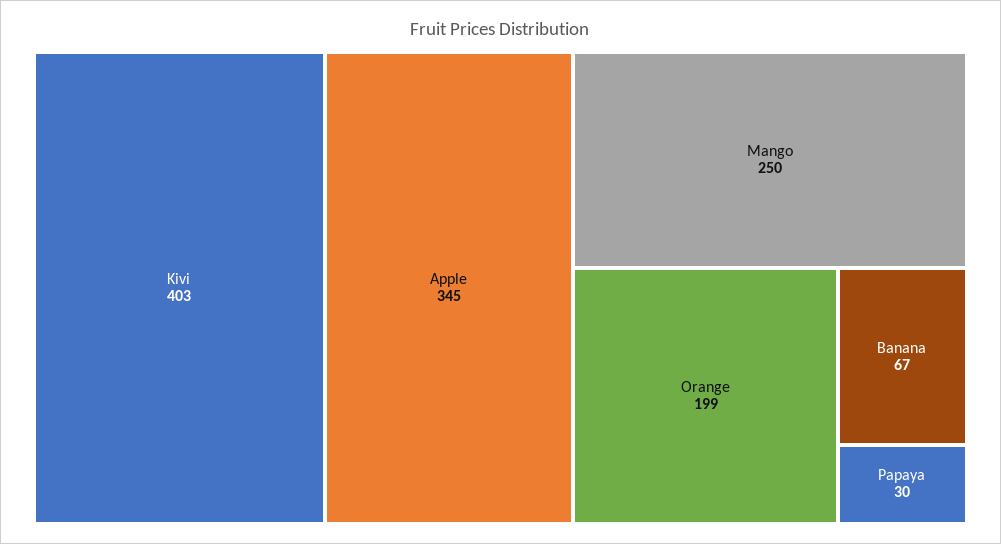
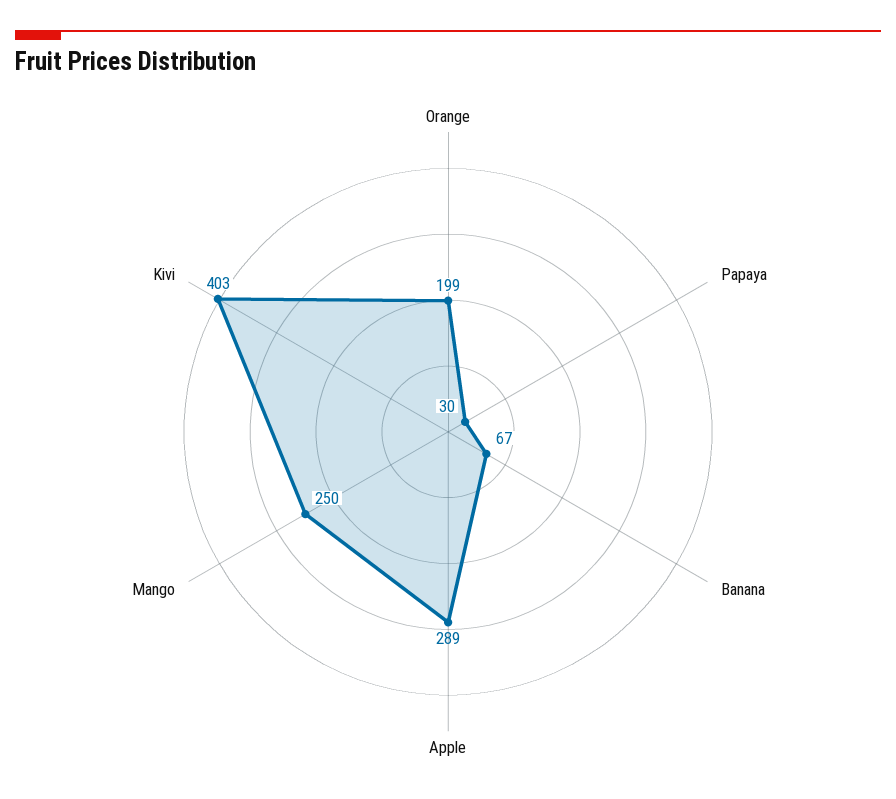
Apple: 345 -> 289

